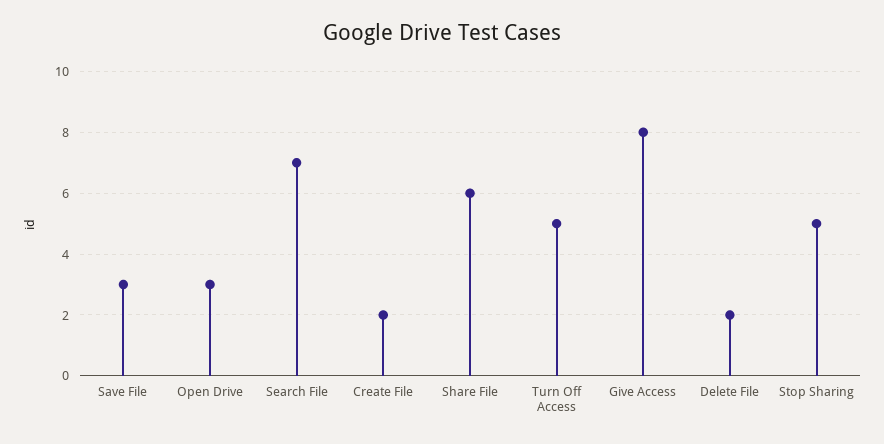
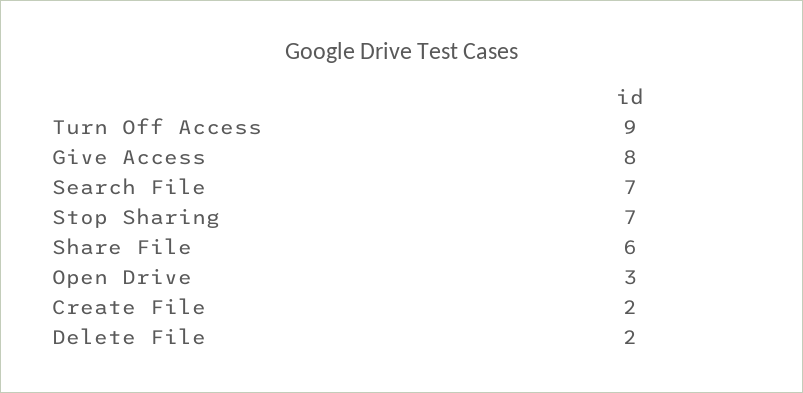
Save File: 3 -> none
Turn Off Access: 5 -> 9
Stop Sharing: 5 -> 7

